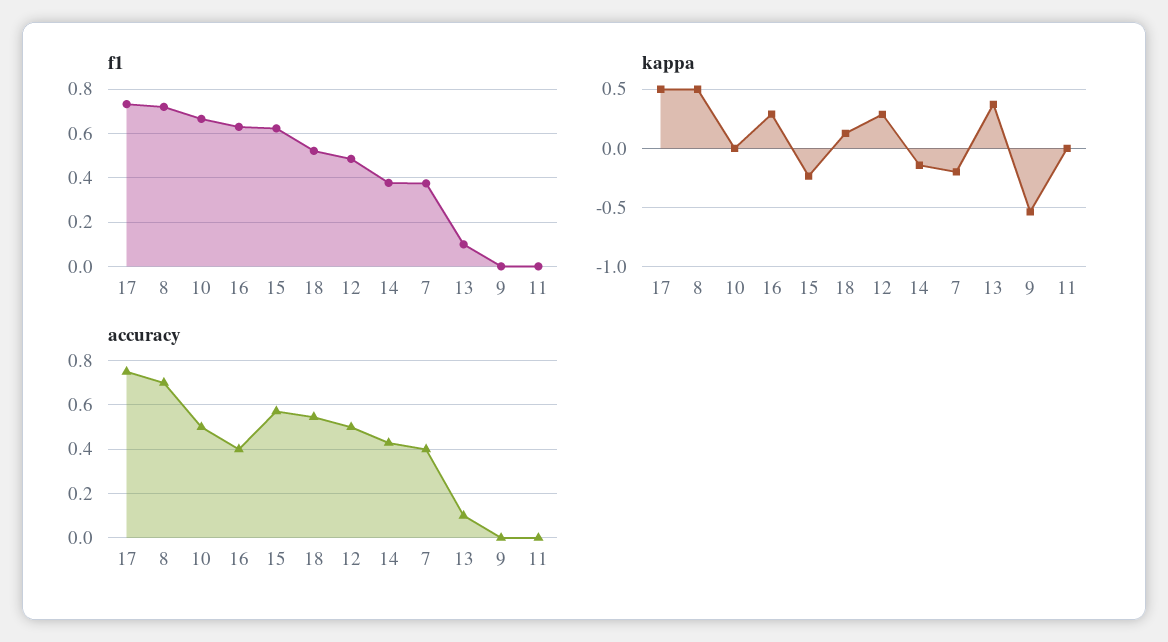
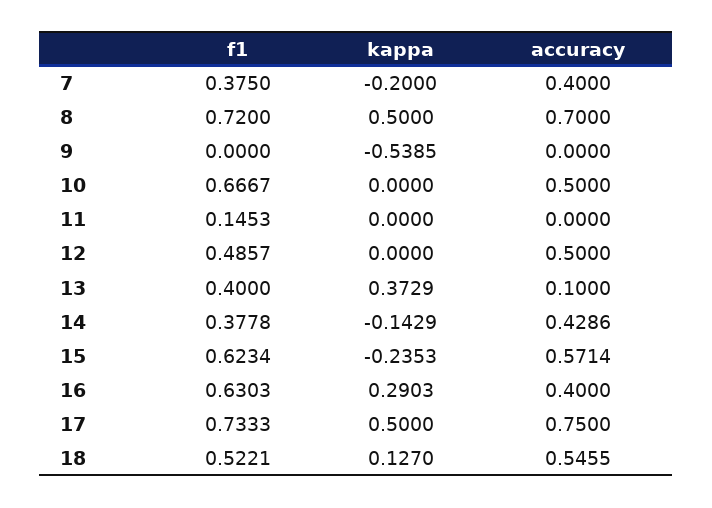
f1, 13: 0.1 -> 0.4
f1, 11: 0 -> 0.1453
kappa, 12: 0.3 -> 0

